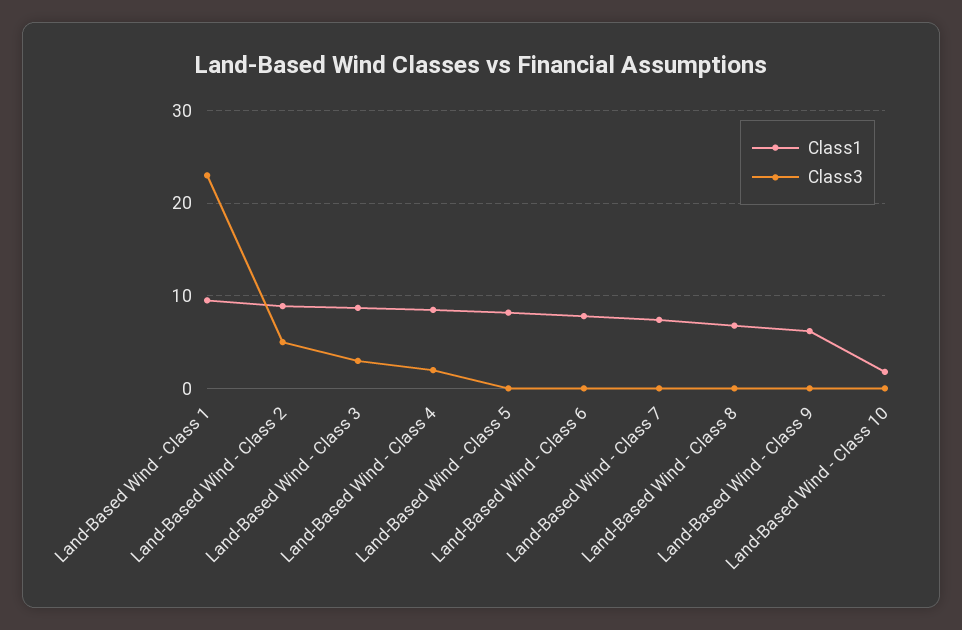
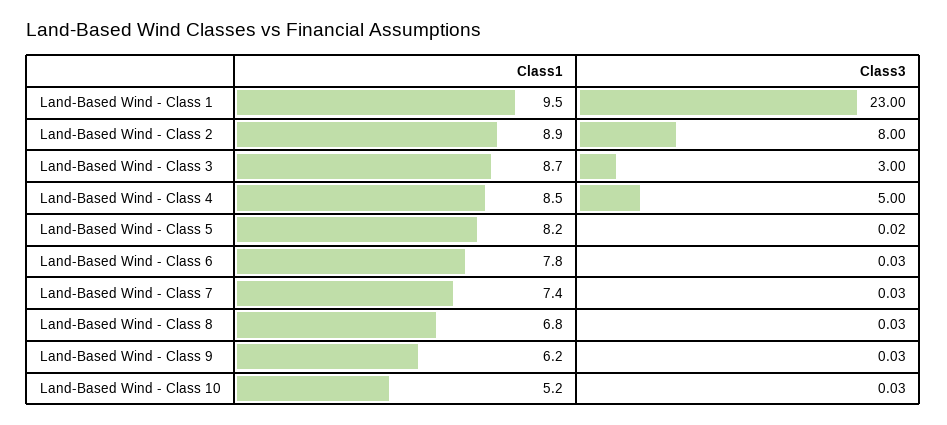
Class3, Land-Based Wind - Class 2: 5 -> 8
Class3, Land-Based Wind - Class 4: 2 -> 5
Class1, Land-Based Wind - Class 10: 2 -> 5.2

